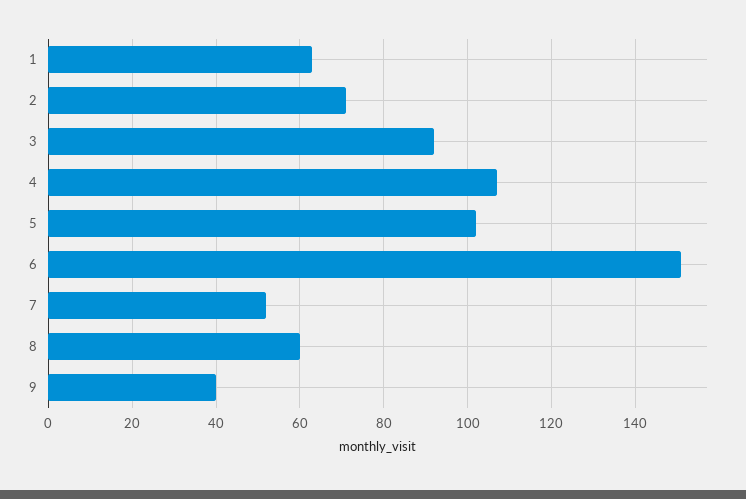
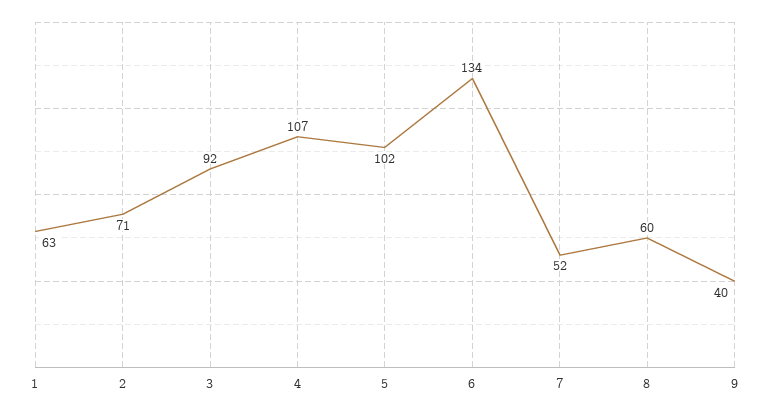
6: 150 -> 134

